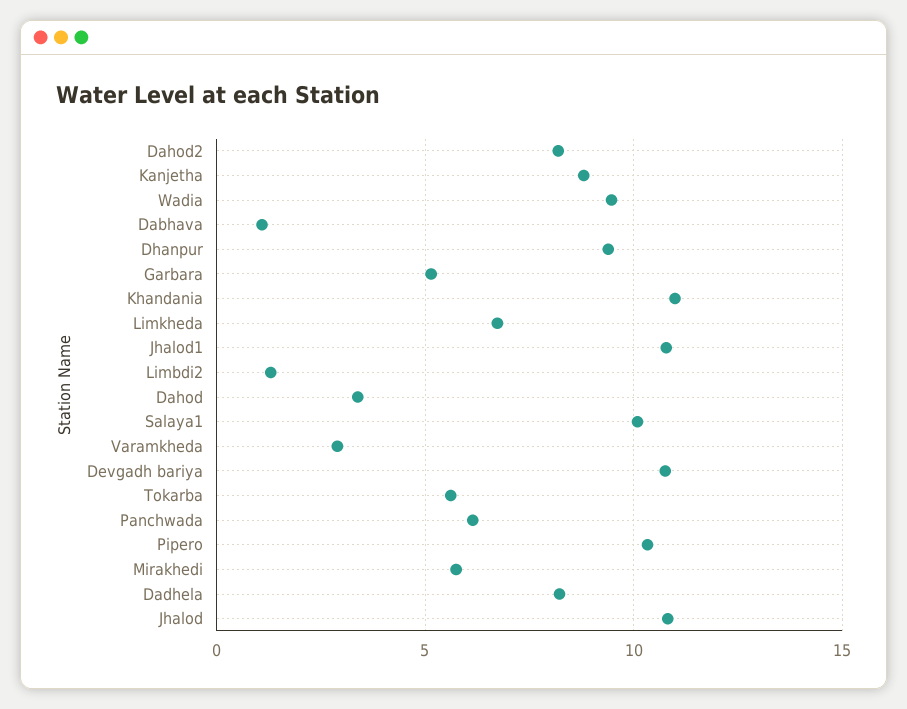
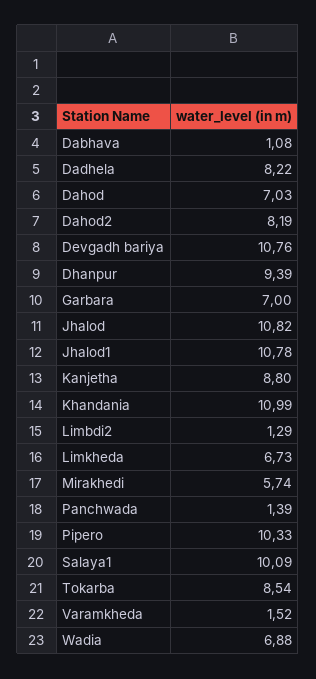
Wadia: 9.5 -> 6.88
Garbara: 5 -> 7
Dahod: 3.5 -> 7.03
Varamkheda: 3 -> 1.52
Tokarba: 5.5 -> 8.54
Panchwada: 6 -> 1.39

